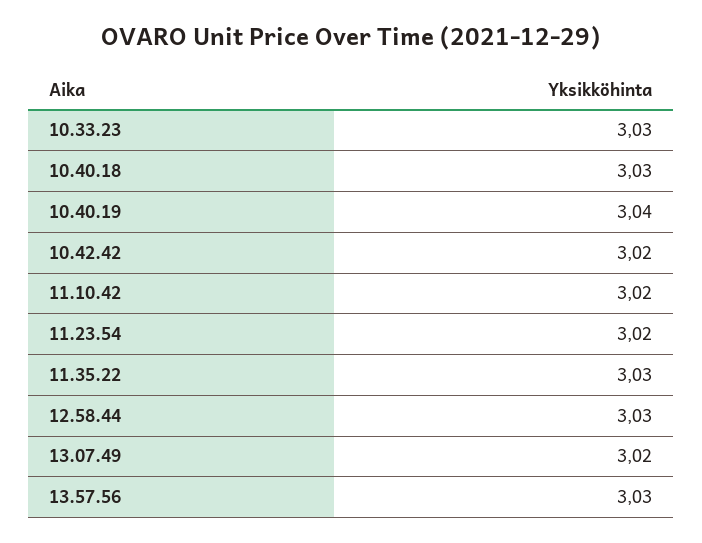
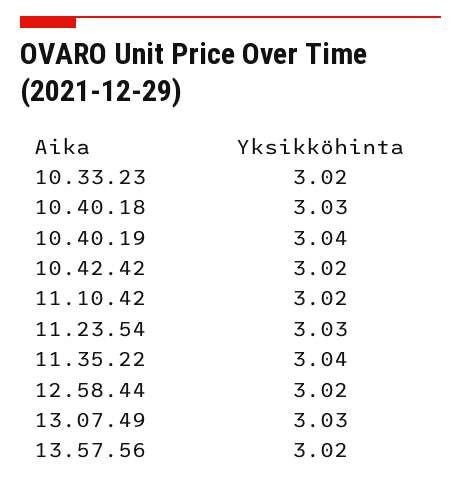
10.33.23: 3.03 -> 3.02
11.23.54: 3.02 -> 3.03
11.35.22: 3.03 -> 3.04
12.58.44: 3.03 -> 3.02
13.07.49: 3.02 -> 3.03
13.57.56: 3.03 -> 3.02

